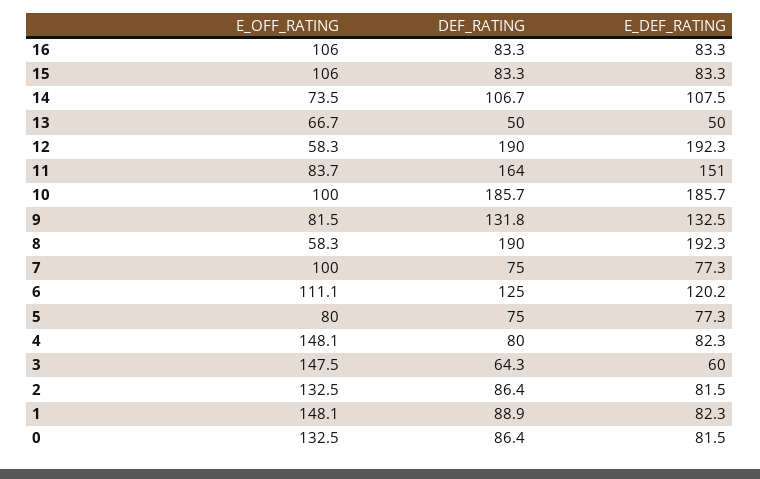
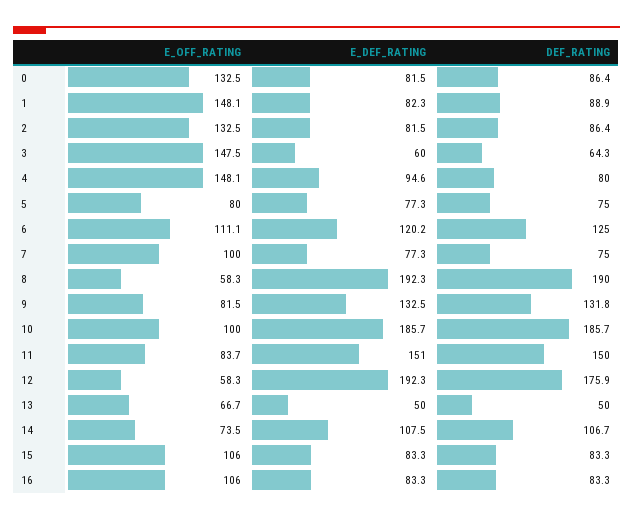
DEF_RATING, 12: 190 -> 175.9
DEF_RATING, 11: 164 -> 150
E_DEF_RATING, 4: 82.3 -> 94.6

